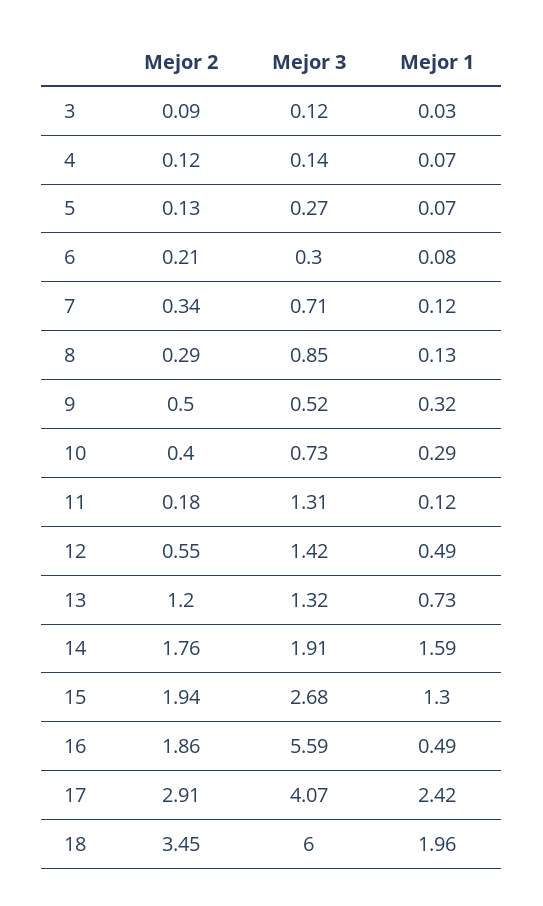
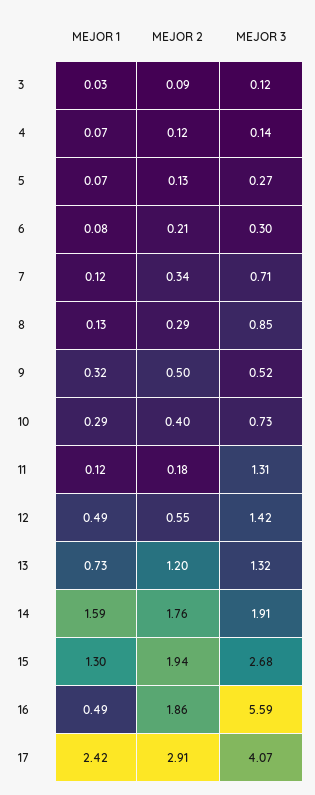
Mejor 2, 18: 3.45 -> none
Mejor 3, 18: 6 -> none
Mejor 1, 18: 1.96 -> none

